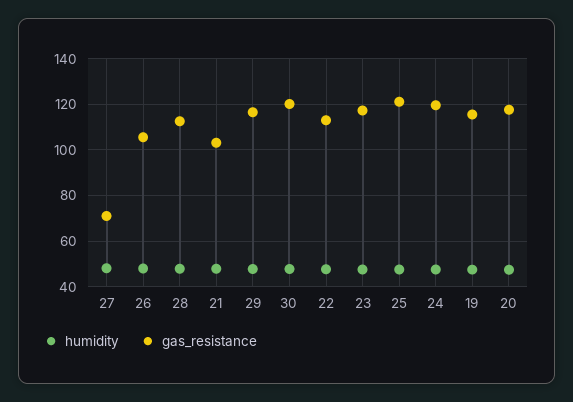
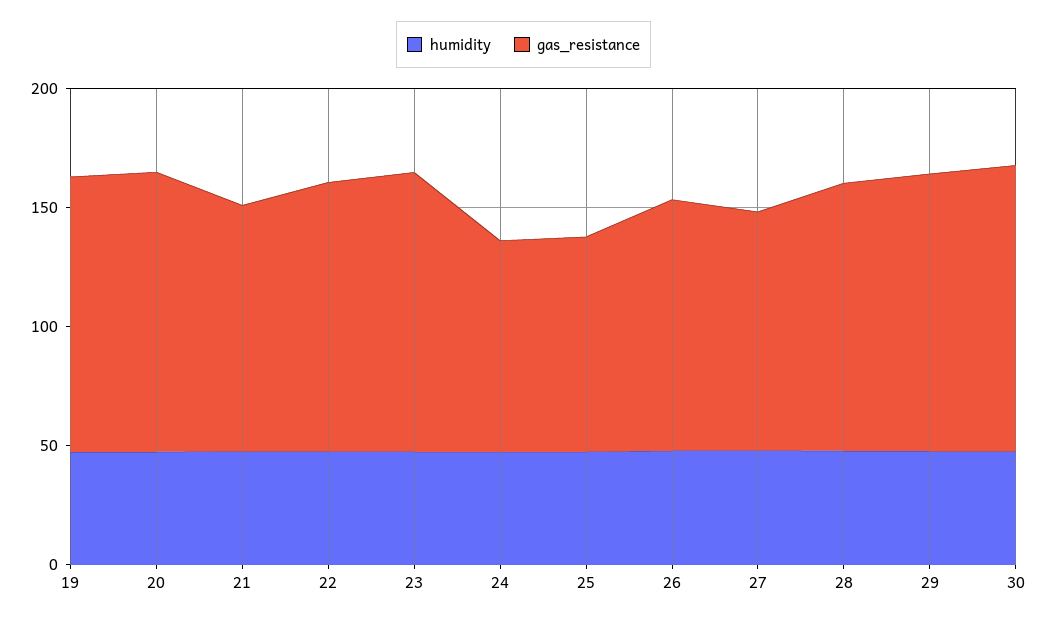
gas_resistance, 27: 70 -> 100
gas_resistance, 25: 120 -> 90
gas_resistance, 24: 120 -> 90

